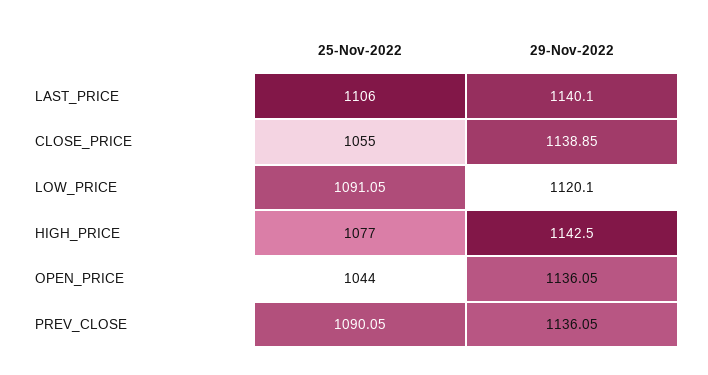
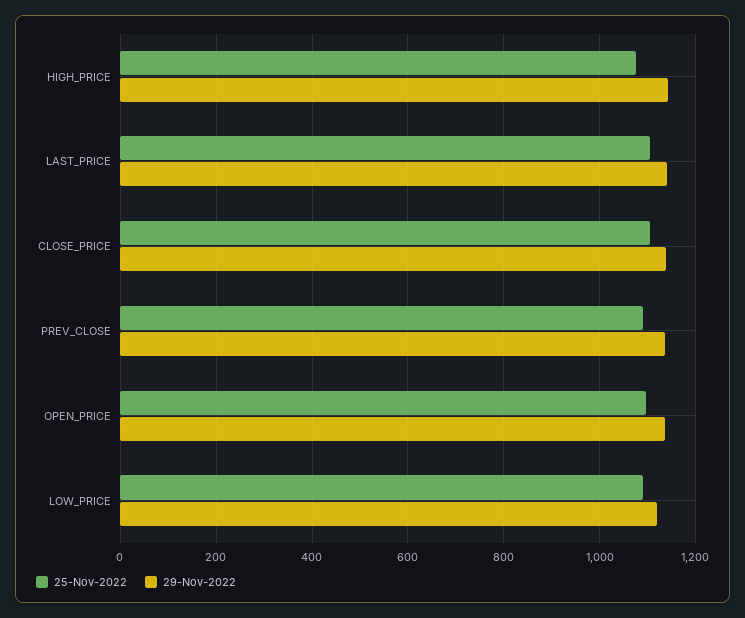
25-Nov-2022, CLOSE_PRICE: 1055 -> 1100
25-Nov-2022, OPEN_PRICE: 1044 -> 1100

